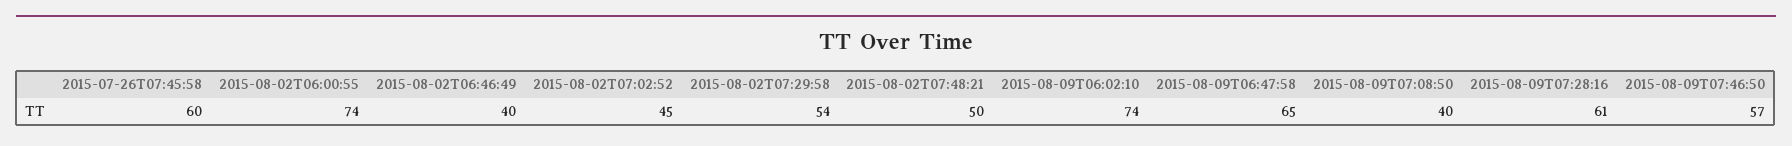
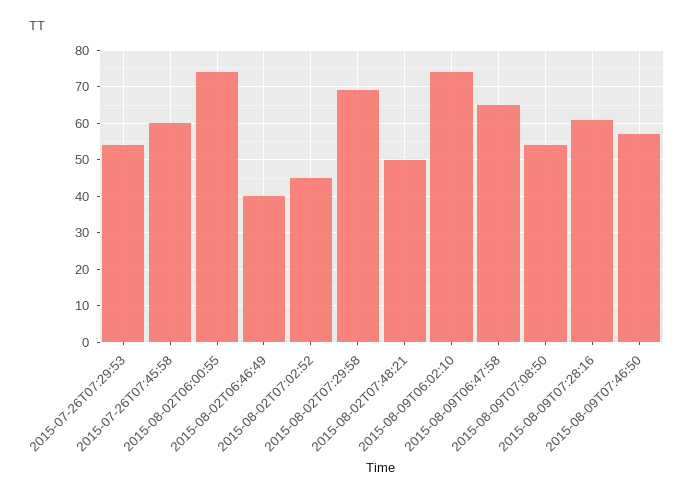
2015-08-02T07:29:58: 54 -> 70
2015-08-09T07:08:50: 40 -> 55
2015-07-26T07:29:53: none -> 55

